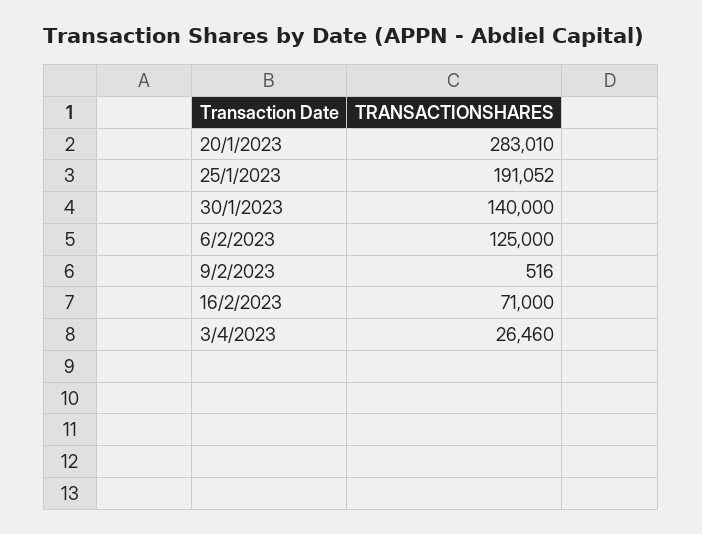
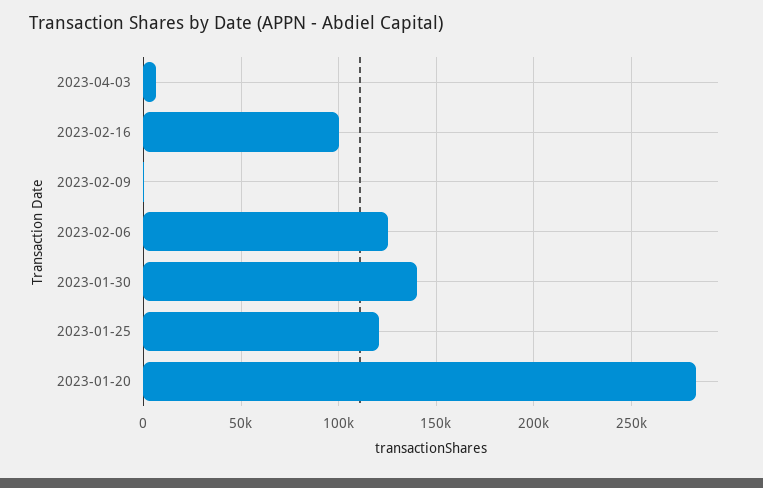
25/1/2023: 191052 -> 120000
16/2/2023: 71000 -> 100000
3/4/2023: 26460 -> 5000

